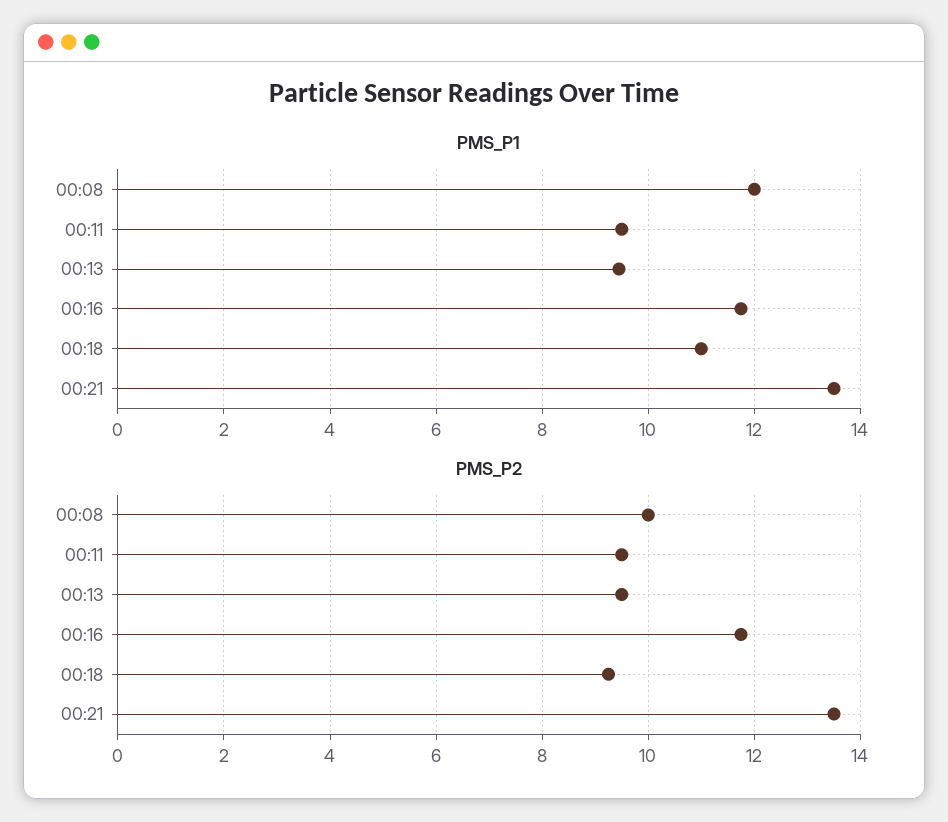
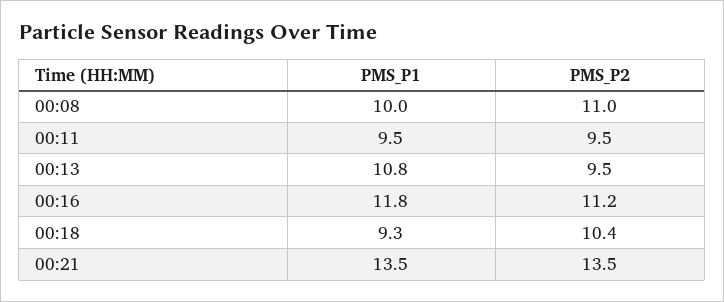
PMS_P1, 00:08: 12 -> 10
PMS_P1, 00:13: 9.4 -> 10.8
PMS_P1, 00:18: 11 -> 9.3
PMS_P2, 00:08: 10 -> 11
PMS_P2, 00:16: 11.8 -> 11.2
PMS_P2, 00:18: 9.2 -> 10.4

